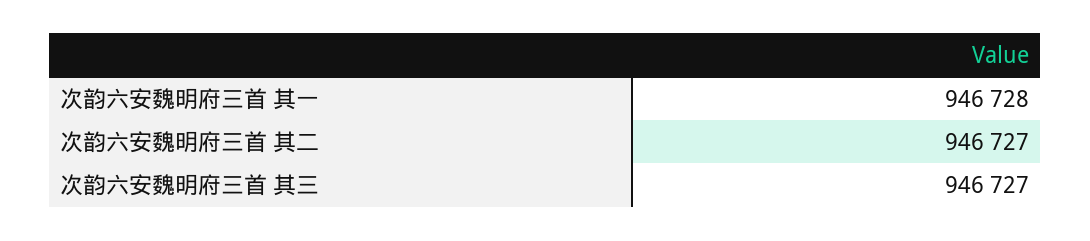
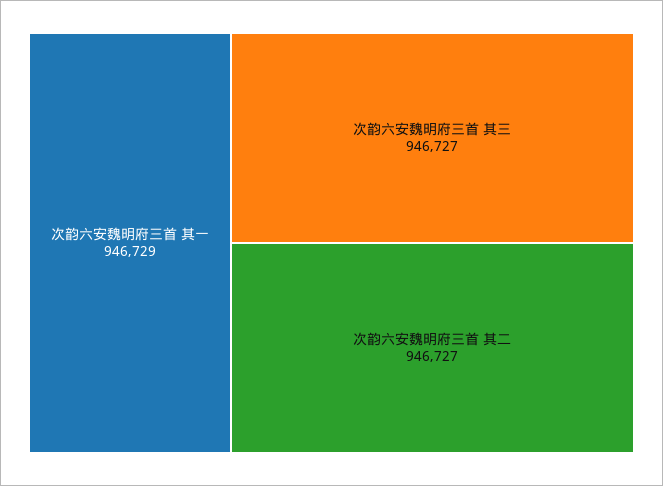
次韵六安魏明府三首 其一: 946728 -> 946729

